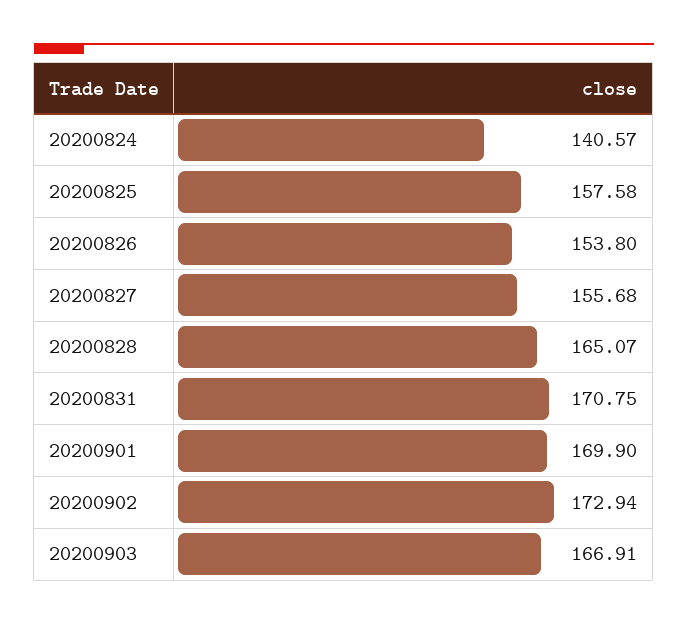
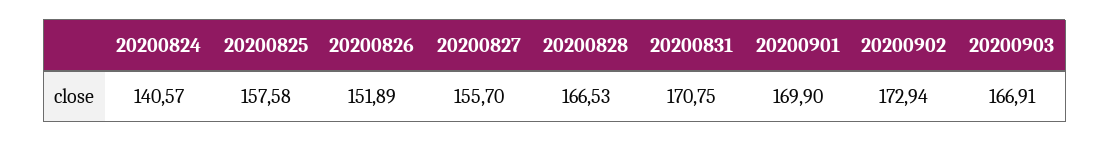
20200826: 153.8 -> 151.89
20200827: 155.68 -> 155.7
20200828: 165.07 -> 166.53

